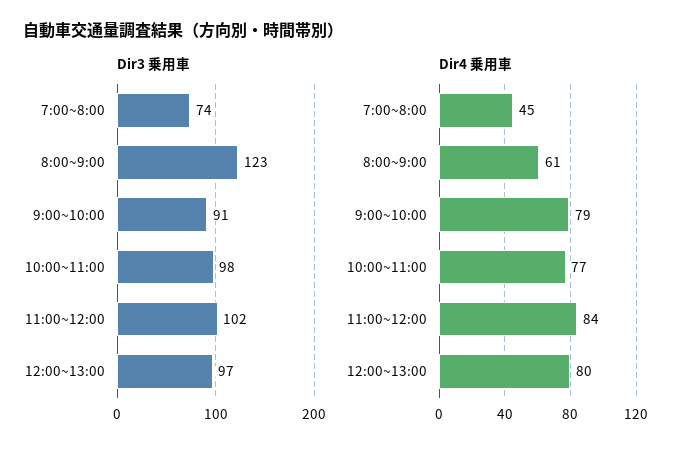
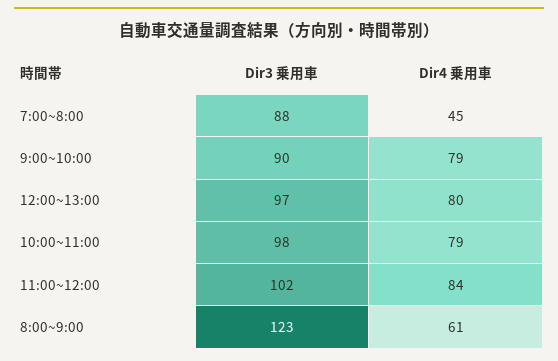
Dir3 乗用車, 7:00~8:00: 74 -> 88
Dir3 乗用車, 9:00~10:00: 91 -> 90
Dir4 乗用車, 10:00~11:00: 77 -> 79

